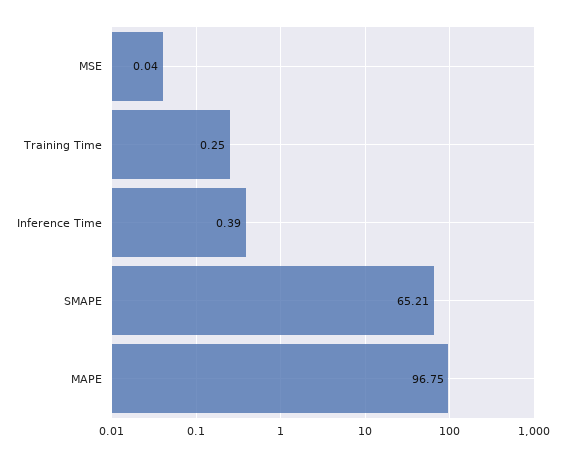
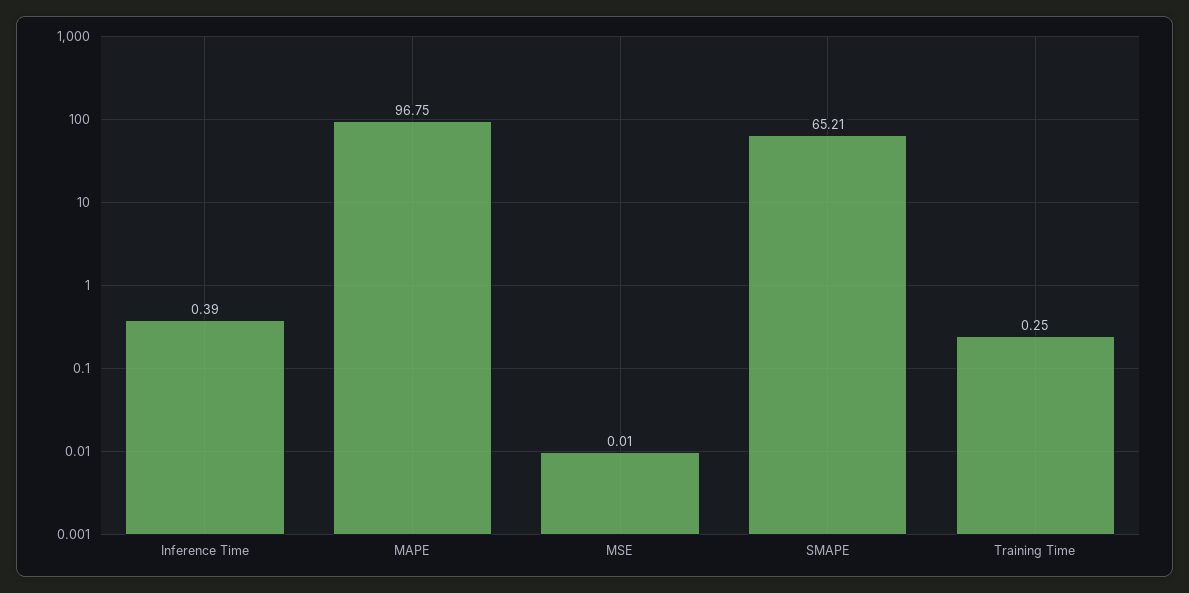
MSE: 0.04 -> 0.01

